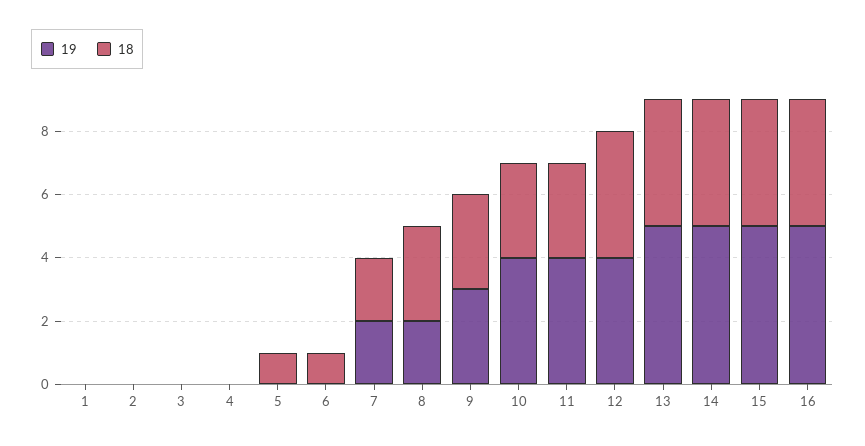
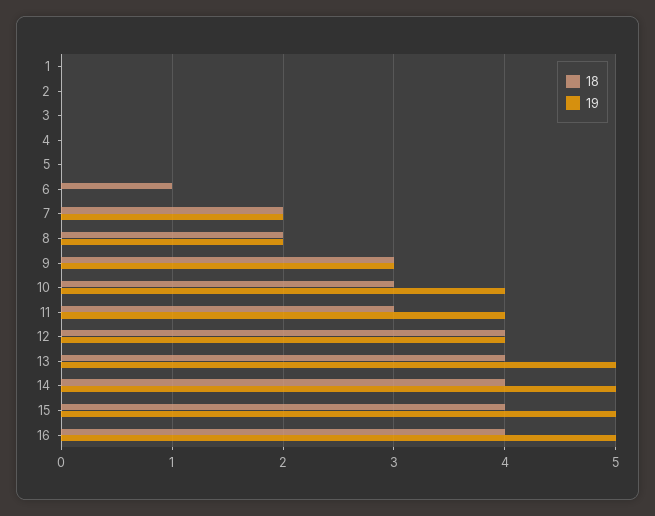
18, 5: 1 -> 0
18, 8: 3 -> 2

